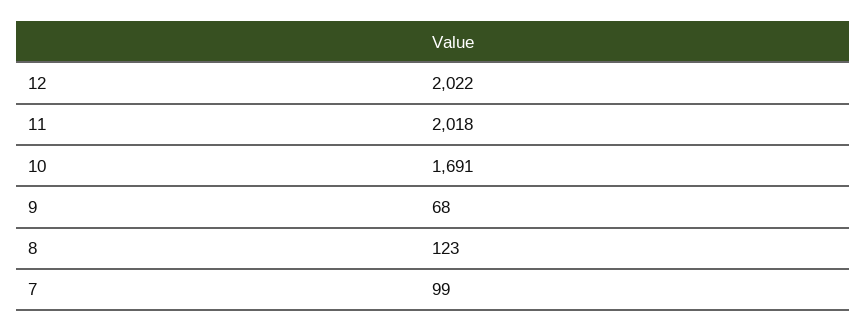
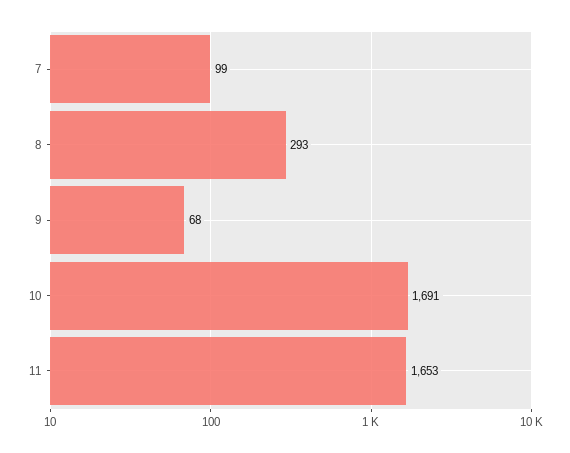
12: 2022 -> none
11: 2018 -> 1653
8: 123 -> 293

